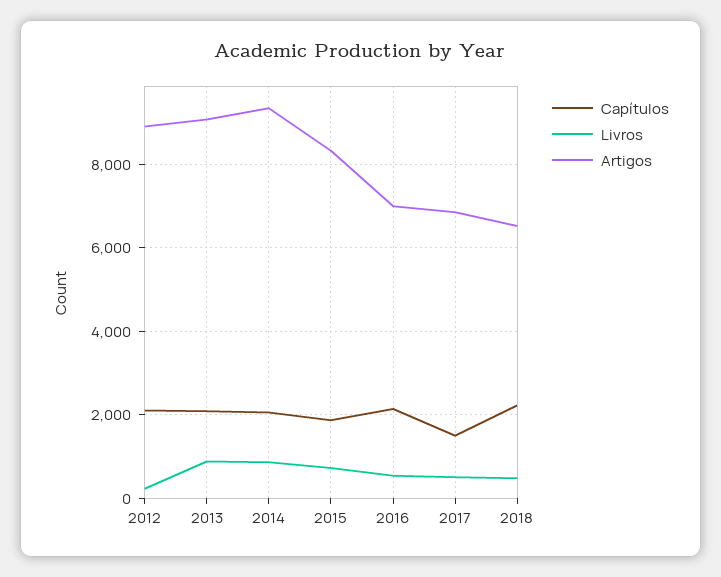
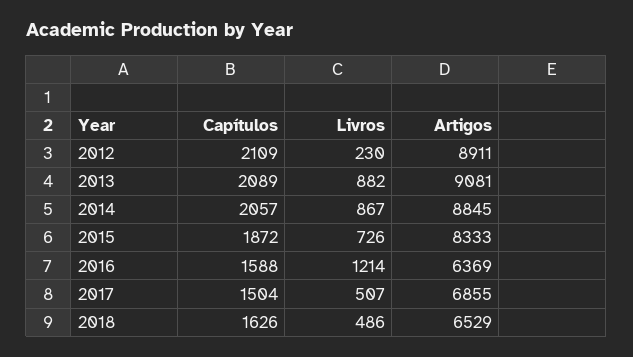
Artigos, 2014: 9400 -> 8845
Capítulos, 2016: 2200 -> 1588
Livros, 2016: 600 -> 1214
Artigos, 2016: 7000 -> 6369
Capítulos, 2018: 2200 -> 1626

